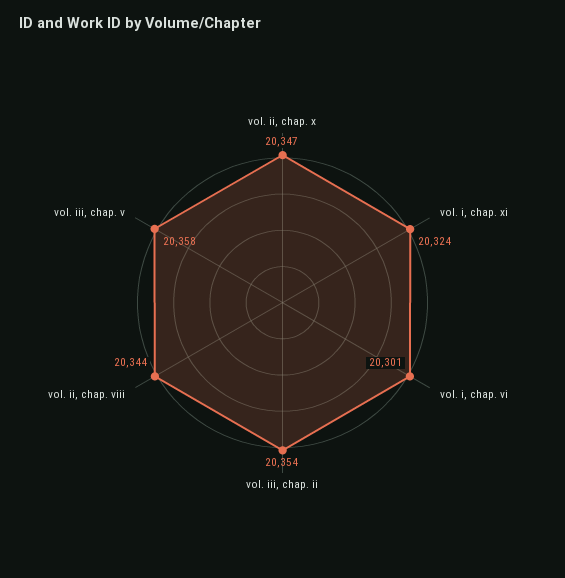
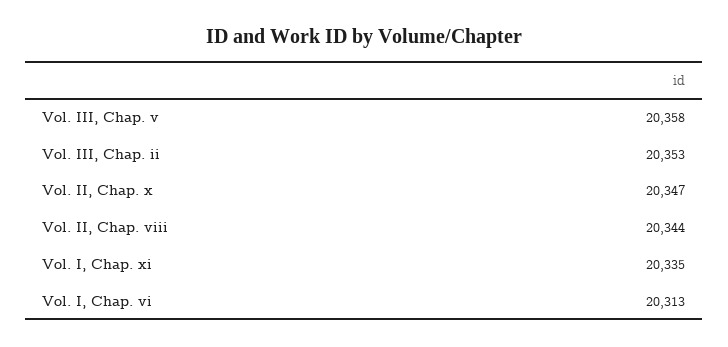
vol. i, chap. xi: 20324 -> 20335
vol. i, chap. vi: 20301 -> 20313
vol. iii, chap. ii: 20354 -> 20353

